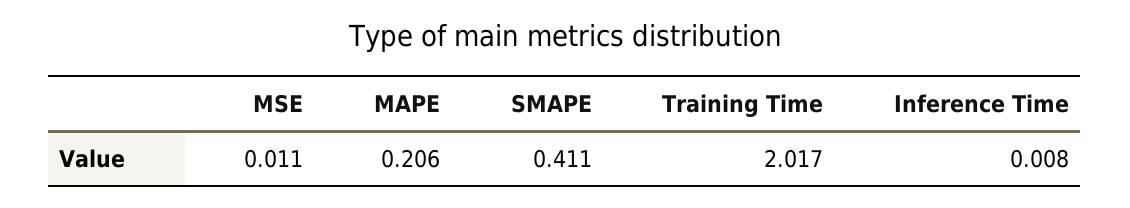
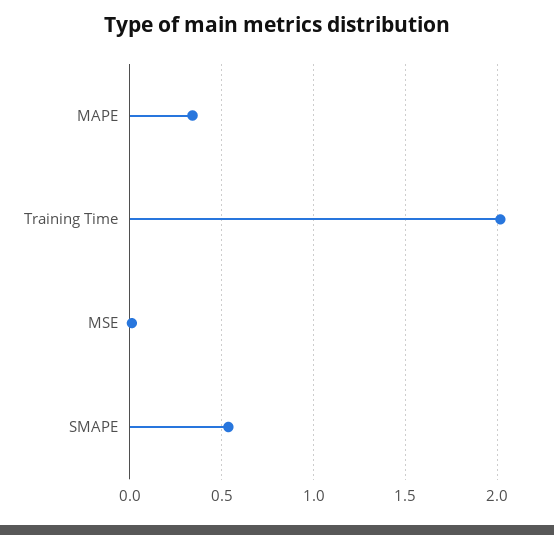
MAPE: 0.206 -> 0.35
SMAPE: 0.411 -> 0.55
Inference Time: 0.008 -> none

